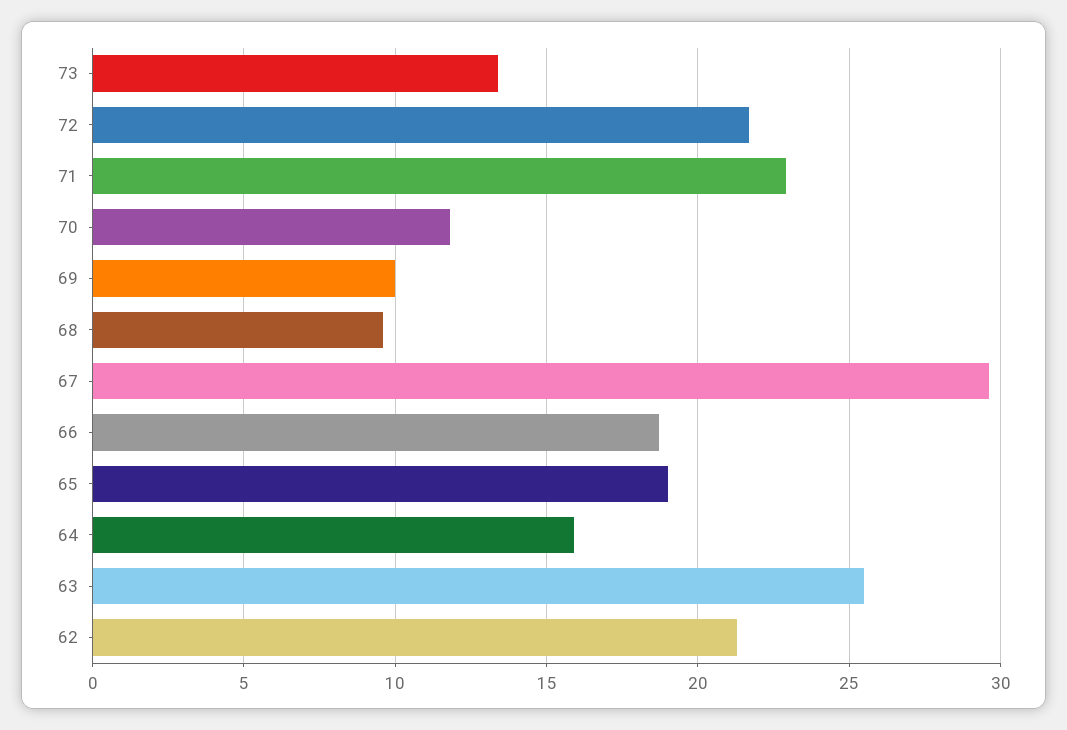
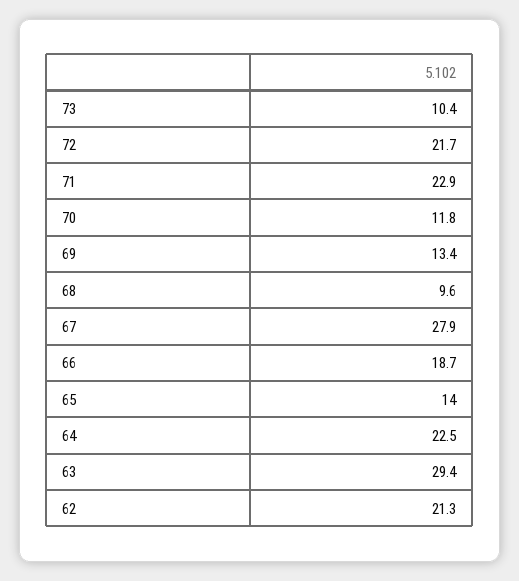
73: 13.5 -> 10.4
69: 10 -> 13.4
67: 29.5 -> 27.9
65: 19 -> 14
64: 16 -> 22.5
63: 25.5 -> 29.4

